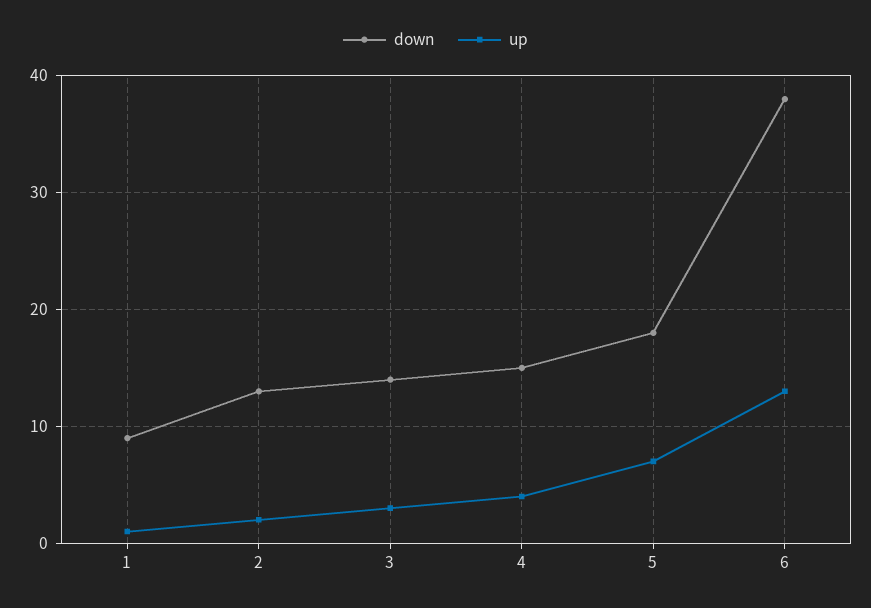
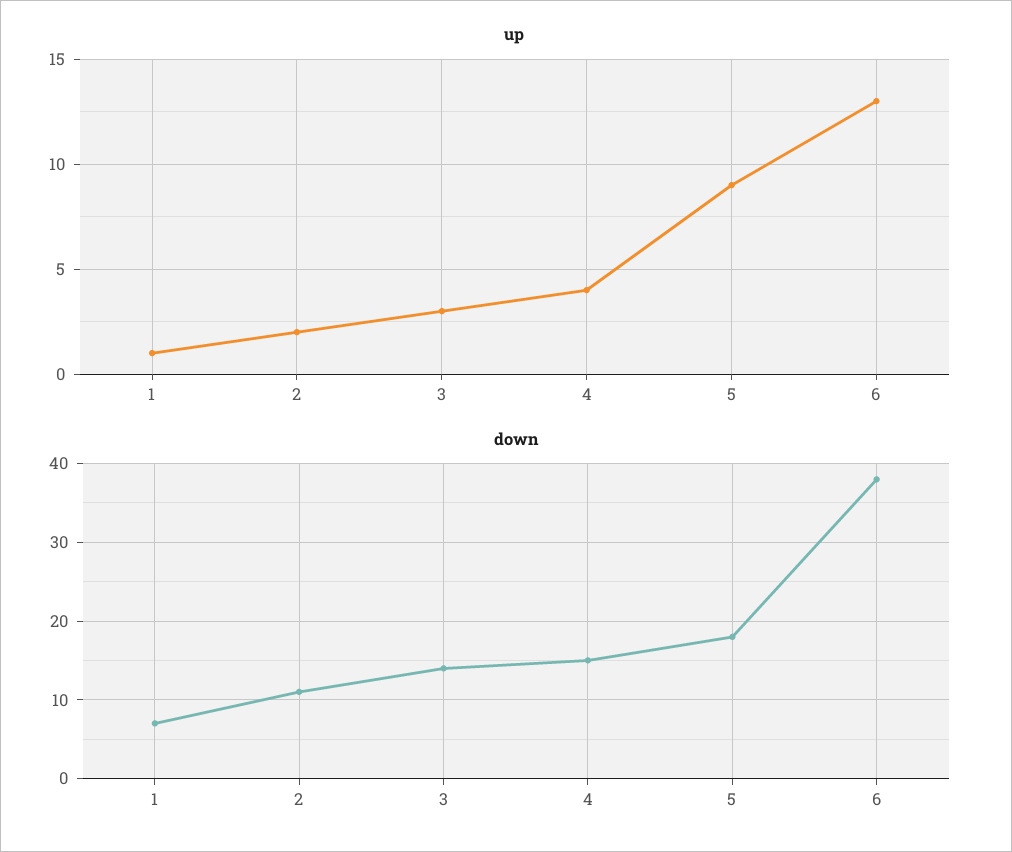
down, 1: 9 -> 7
down, 2: 13 -> 11
up, 5: 7 -> 9

